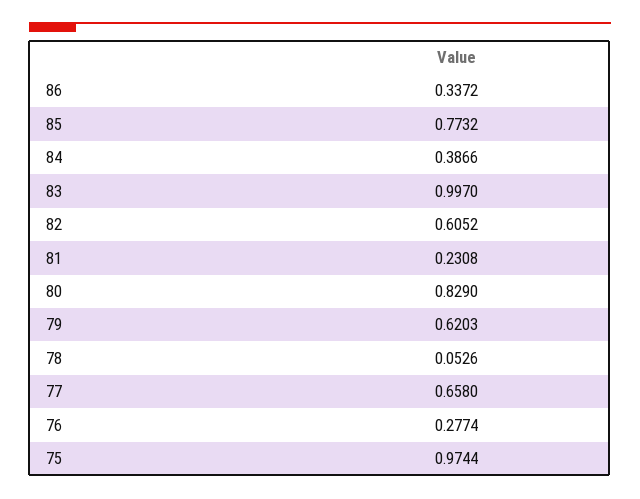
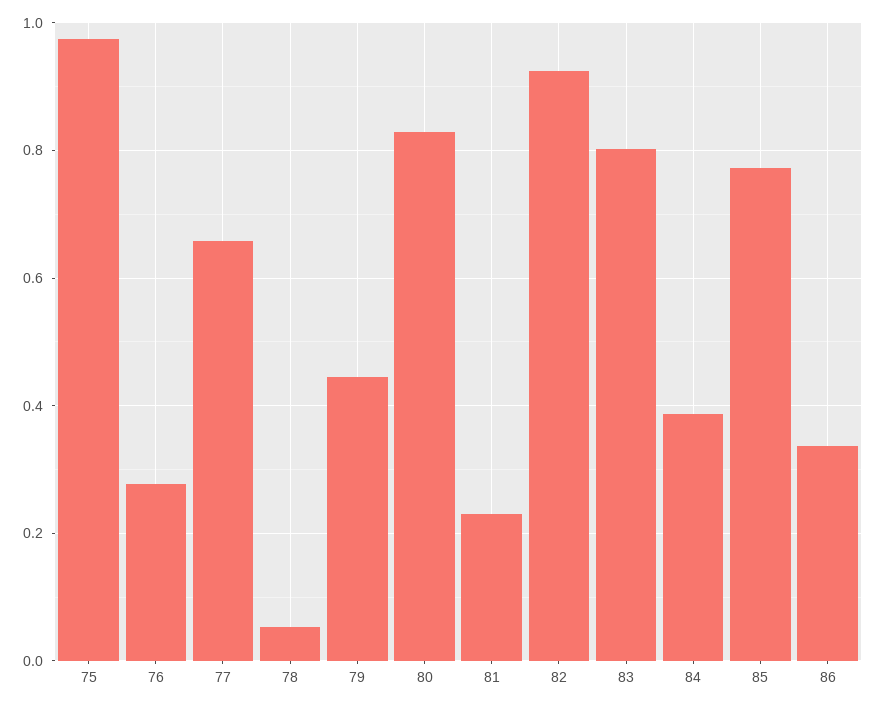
83: 0.997 -> 0.8
82: 0.6052 -> 0.92
79: 0.6203 -> 0.44

